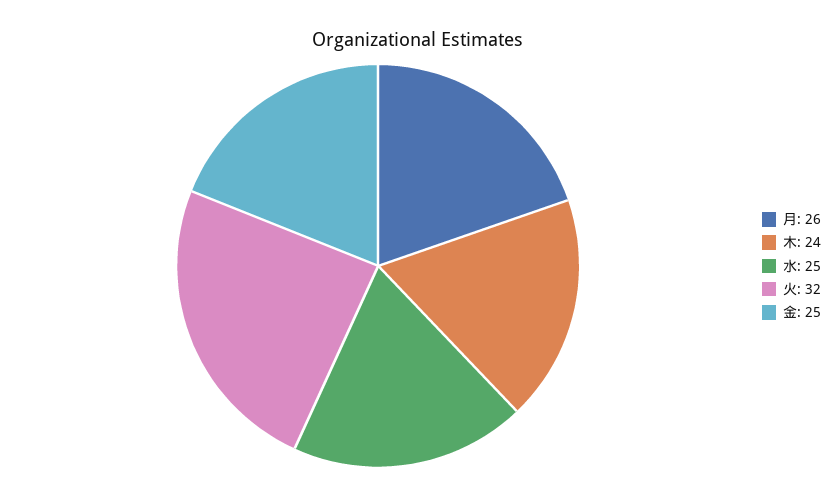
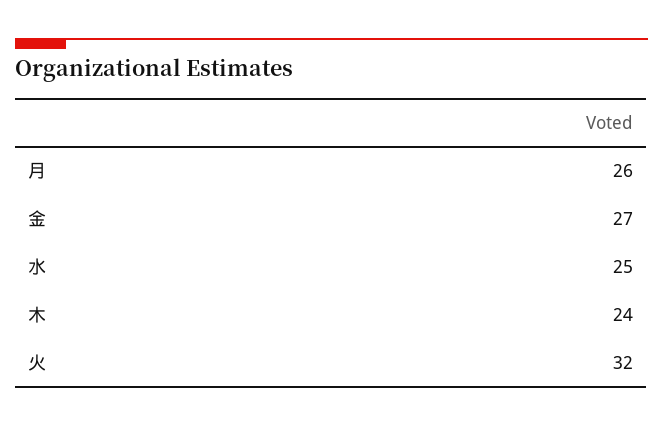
金: 25 -> 27

